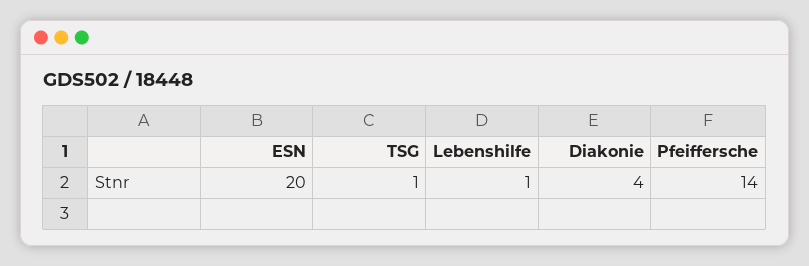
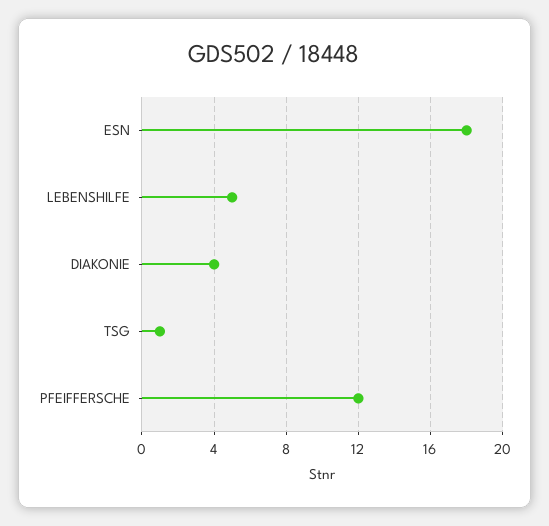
ESN: 20 -> 18
Lebenshilfe: 1 -> 5
Pfeiffersche: 14 -> 12

